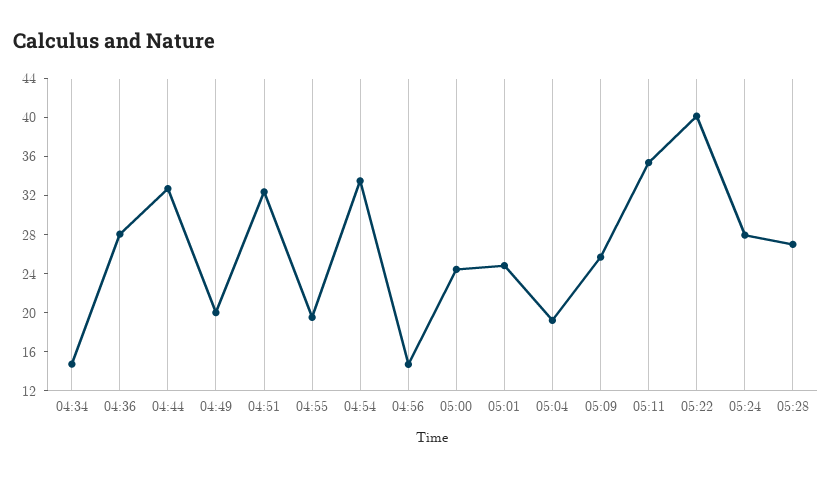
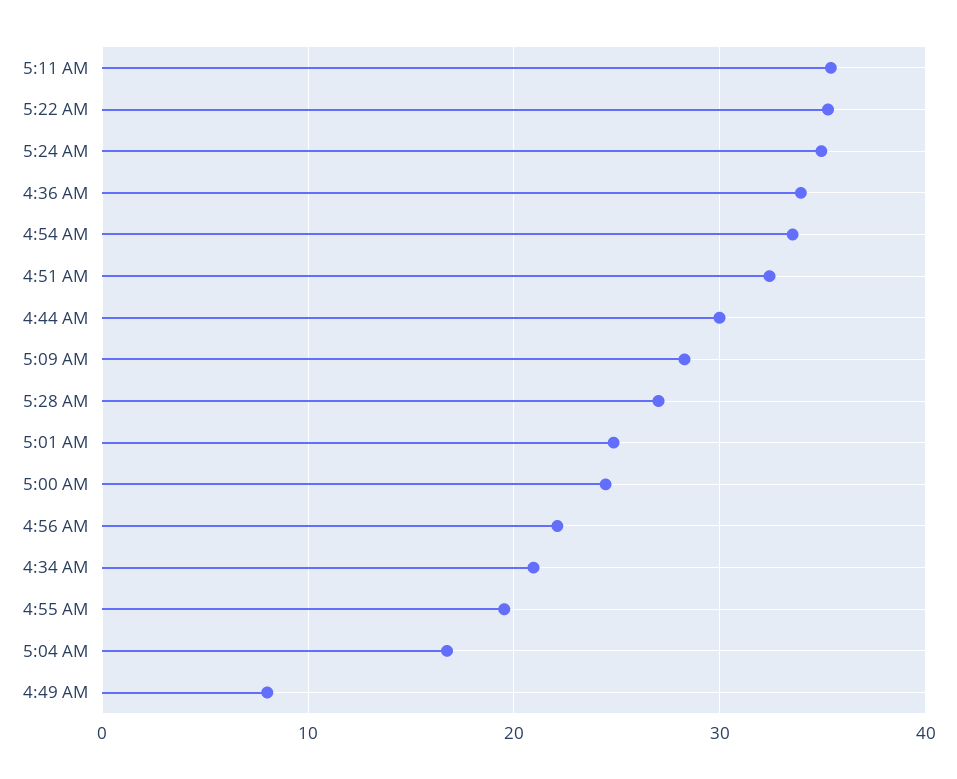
04:34: 15 -> 21
04:36: 28 -> 34
04:44: 33 -> 30
04:49: 20 -> 8
04:56: 15 -> 22
05:04: 19 -> 17
05:09: 26 -> 28
05:22: 40 -> 35
05:24: 28 -> 35

